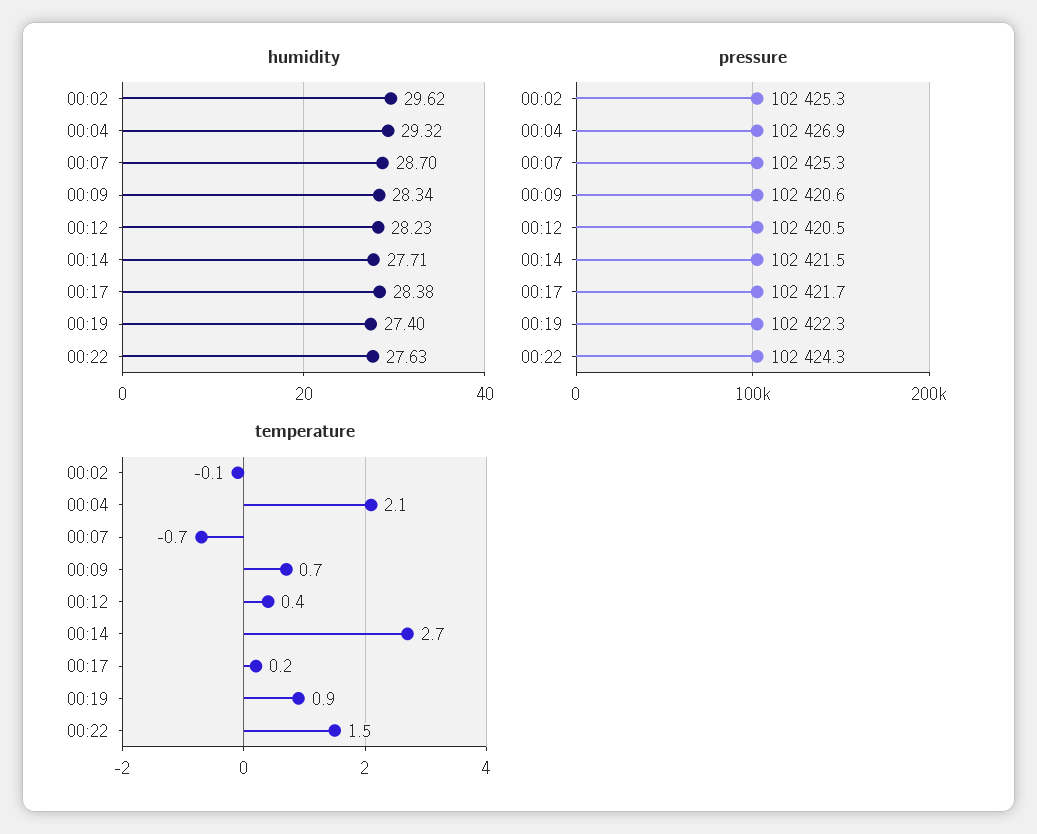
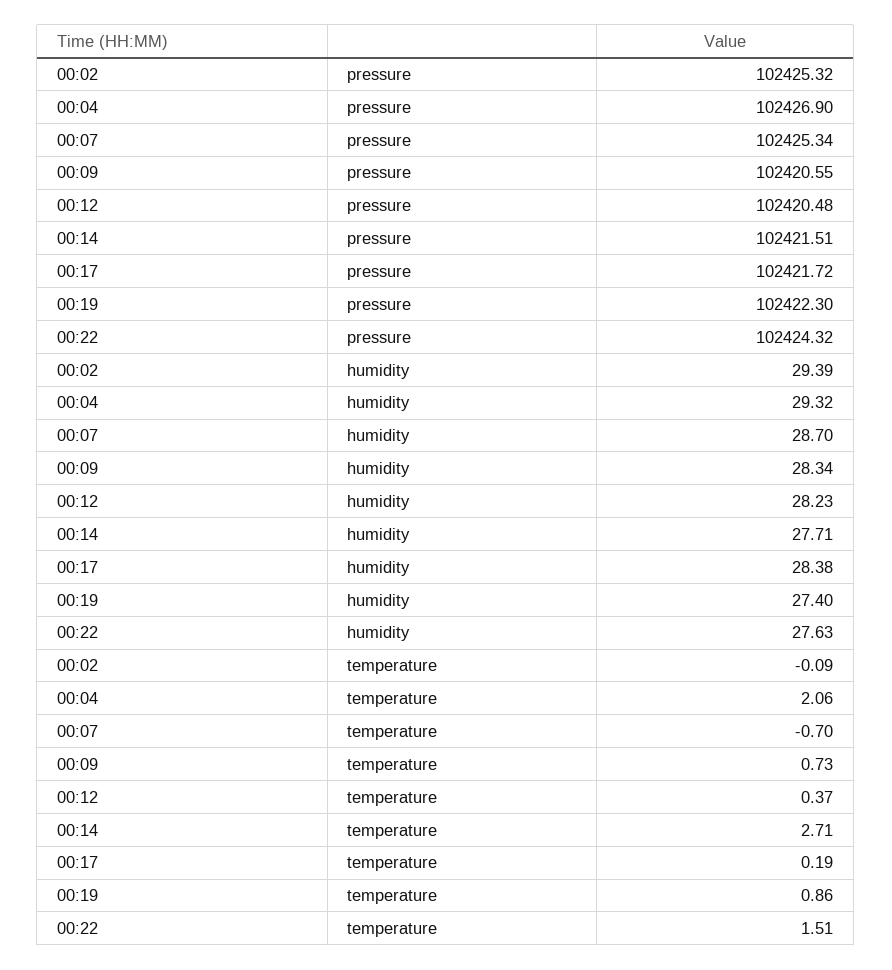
humidity, 00:02: 29.62 -> 29.39

